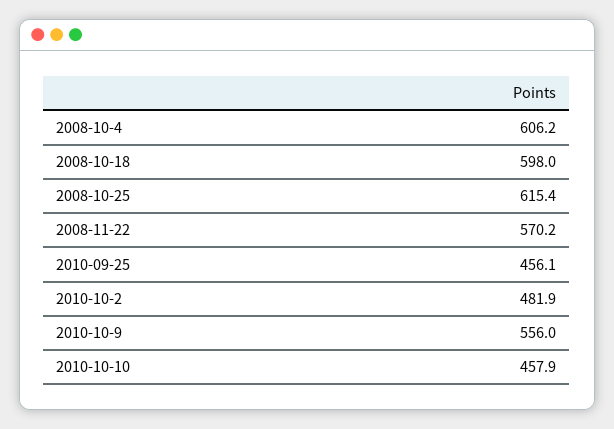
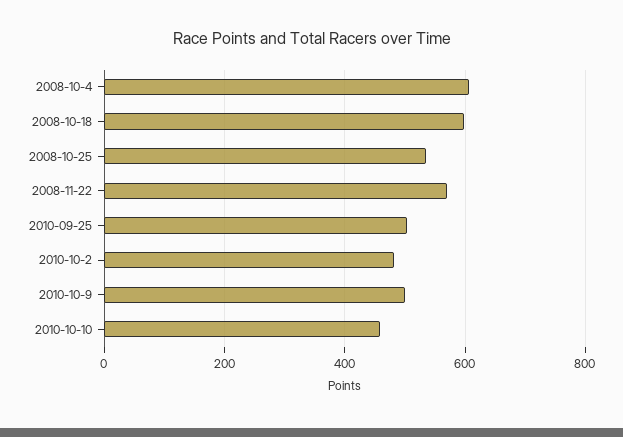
2008-10-25: 615.4 -> 540
2010-09-25: 456.1 -> 500
2010-10-9: 556 -> 500

